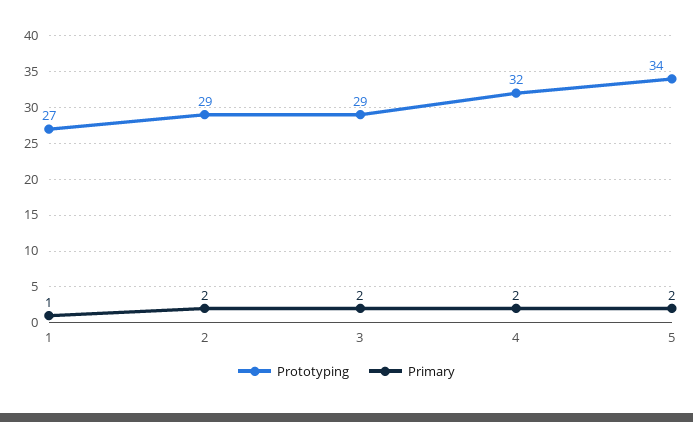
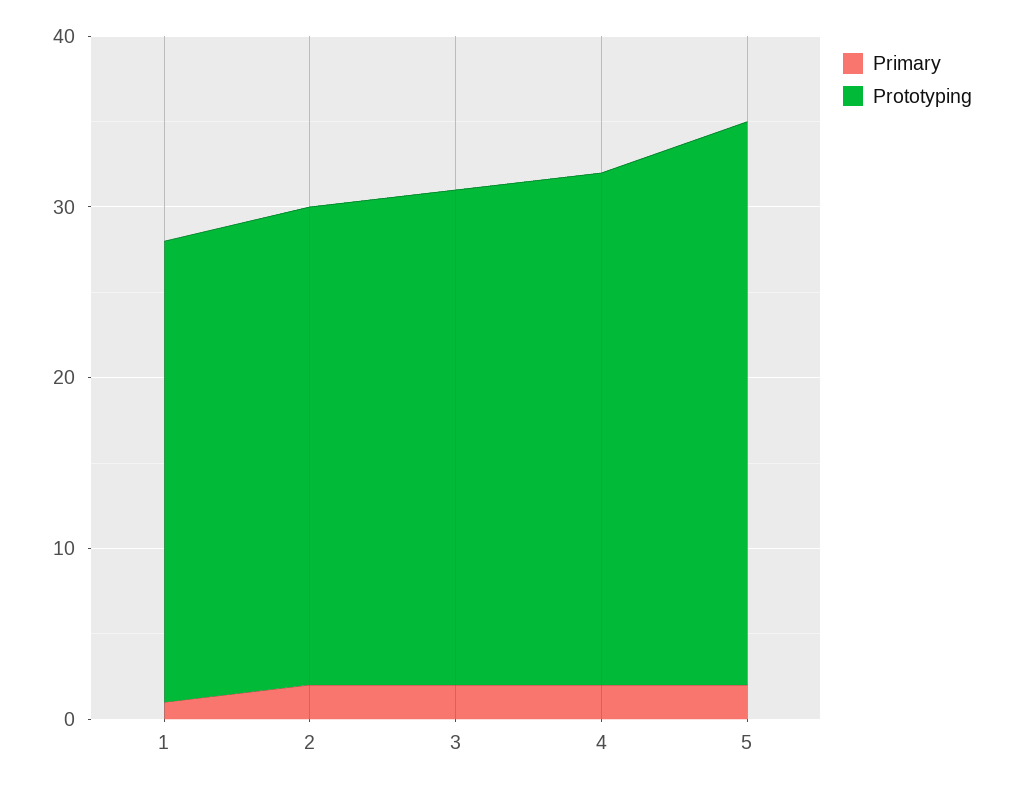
Prototyping, 2: 29 -> 28
Prototyping, 4: 32 -> 30
Prototyping, 5: 34 -> 33

